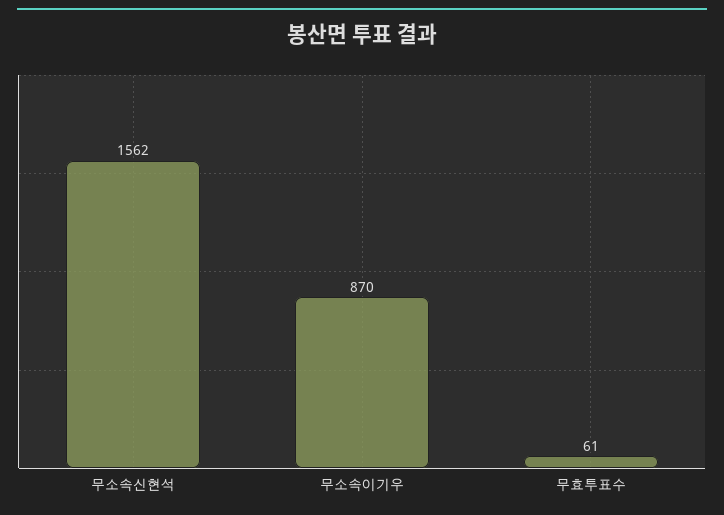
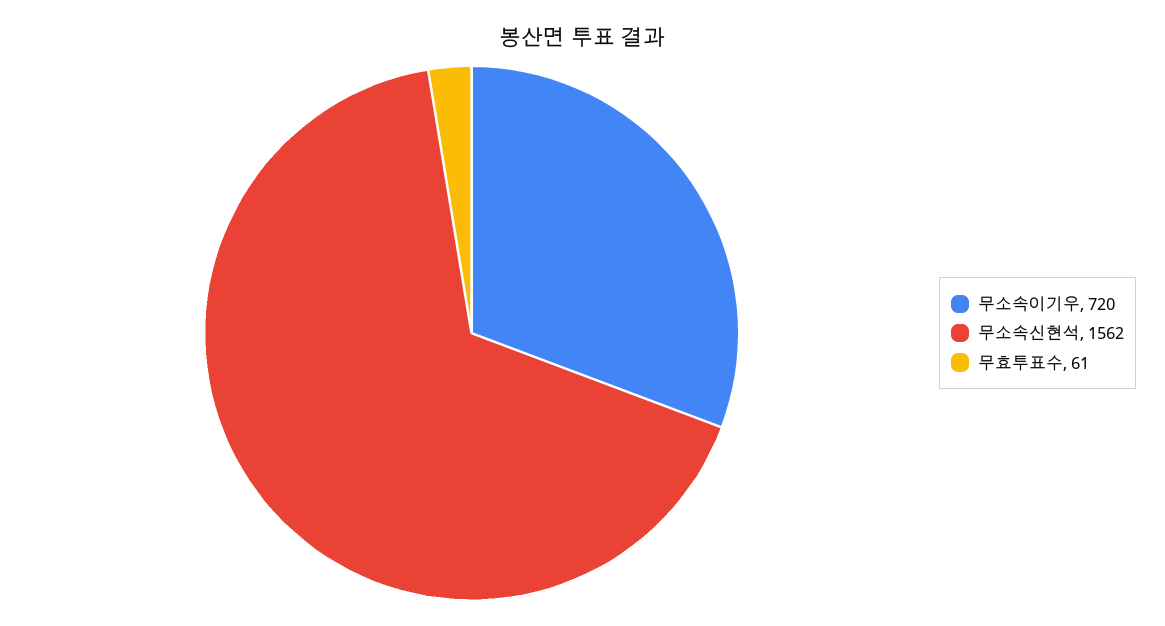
무소속이기우: 870 -> 720

